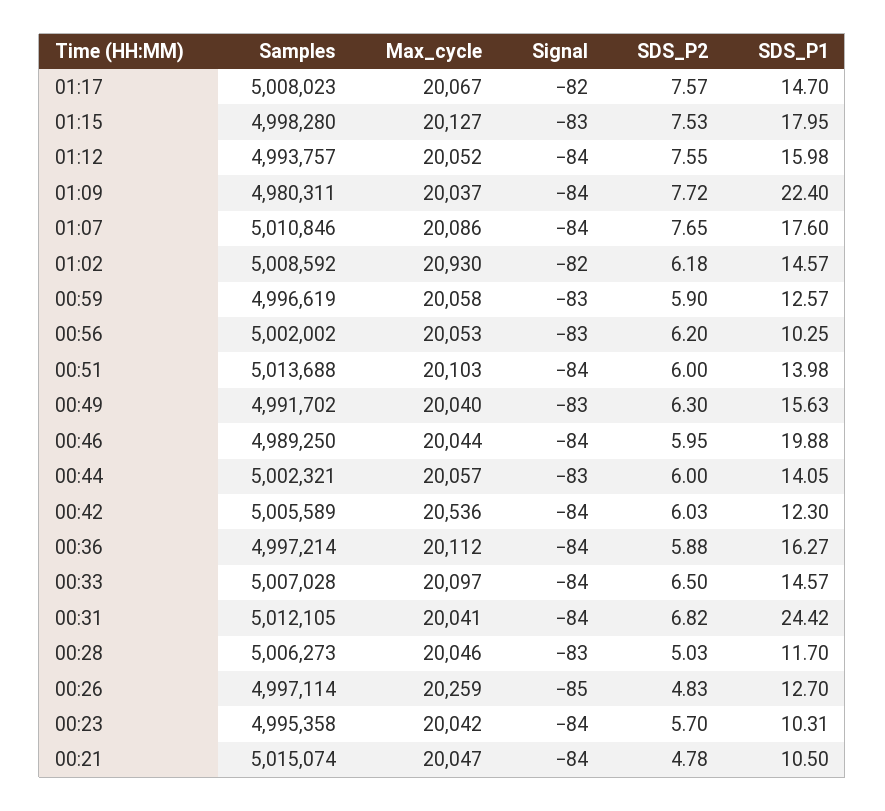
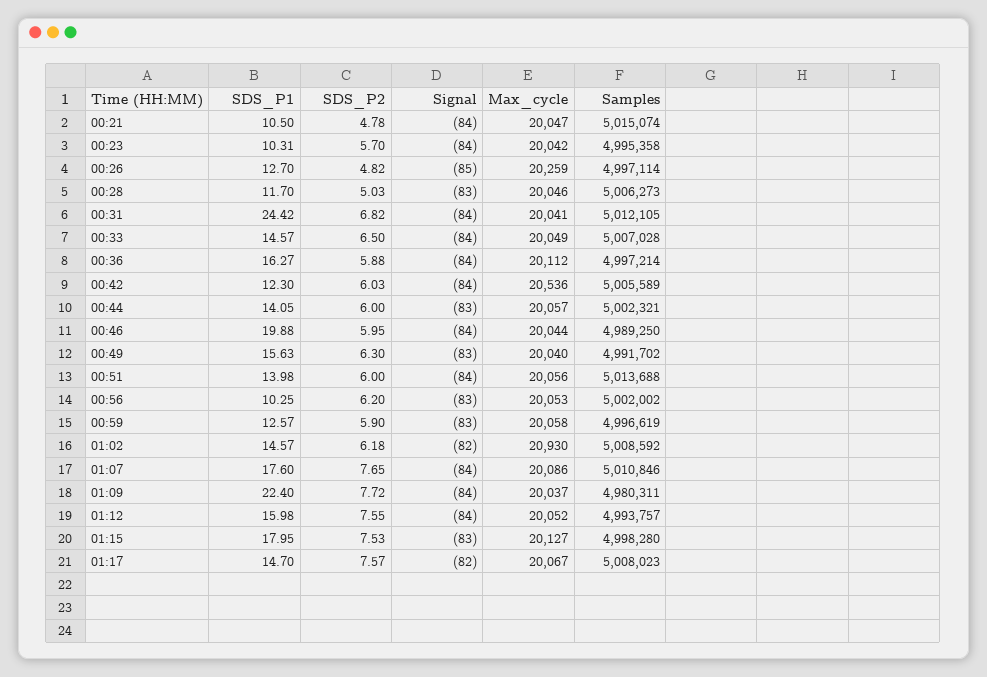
Max_cycle, 00:51: 20103 -> 20056
Max_cycle, 00:33: 20097 -> 20049
SDS_P2, 00:26: 4.83 -> 4.82

